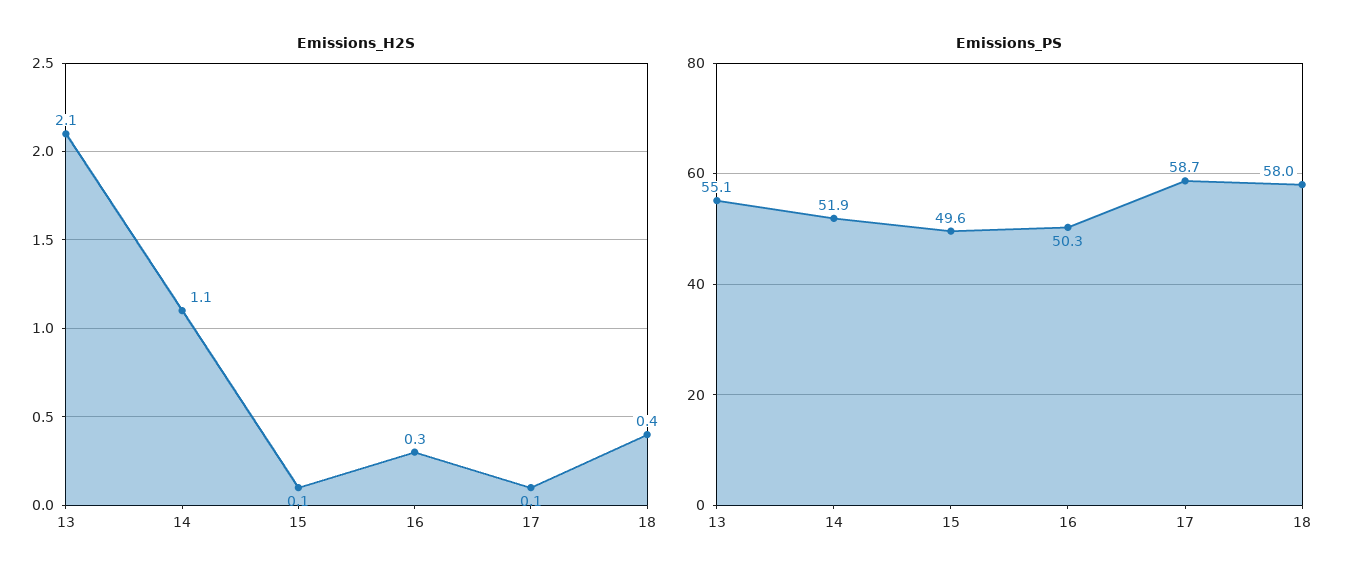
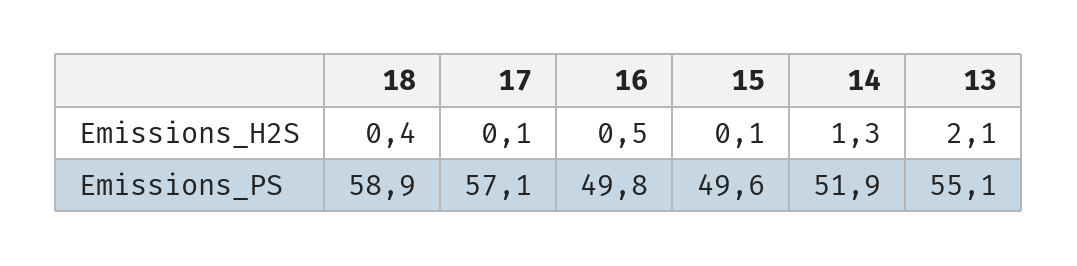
Emissions_H2S, 14: 1.1 -> 1.3
Emissions_H2S, 16: 0.3 -> 0.5
Emissions_PS, 16: 50.3 -> 49.8
Emissions_PS, 17: 58.7 -> 57.1
Emissions_PS, 18: 58 -> 58.9

